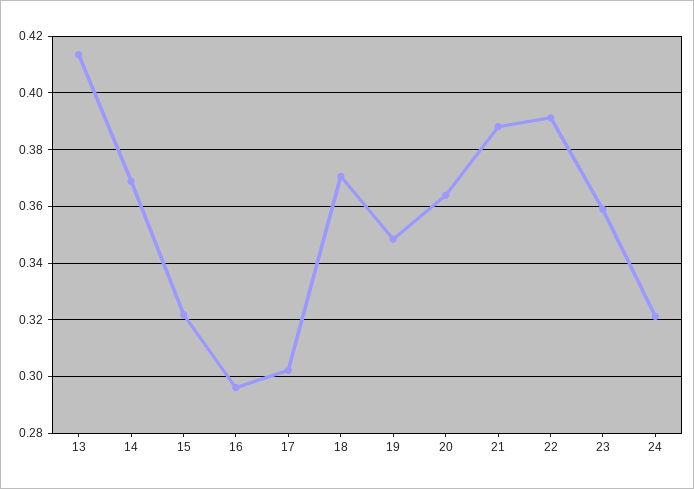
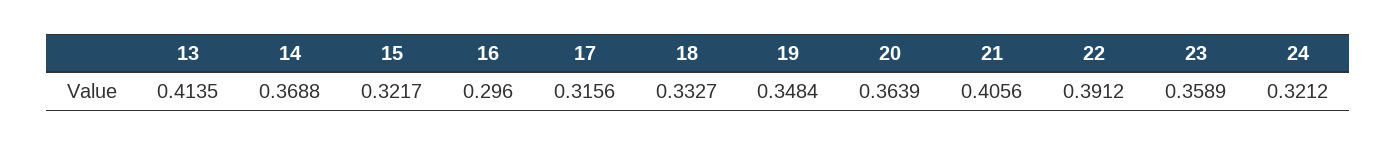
17: 0.3025 -> 0.3156
18: 0.37 -> 0.3327
21: 0.3875 -> 0.4056

